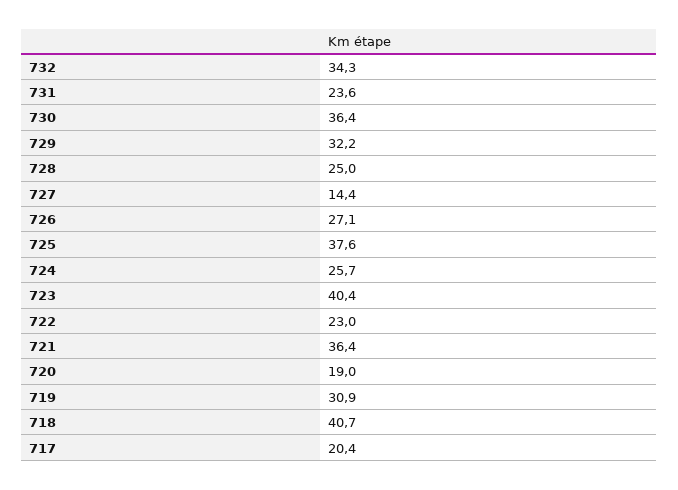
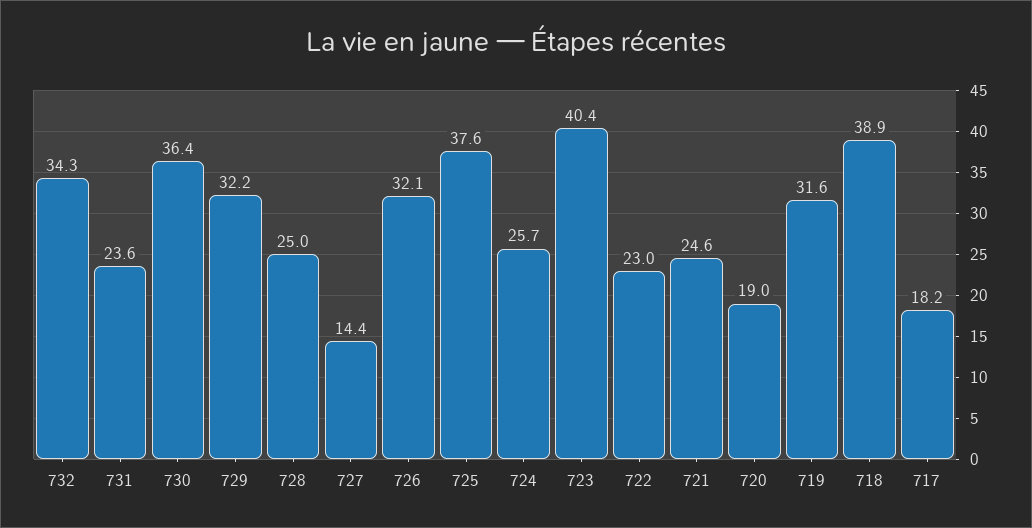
726: 27.1 -> 32.1
721: 36.4 -> 24.6
719: 30.9 -> 31.6
718: 40.7 -> 38.9
717: 20.4 -> 18.2

